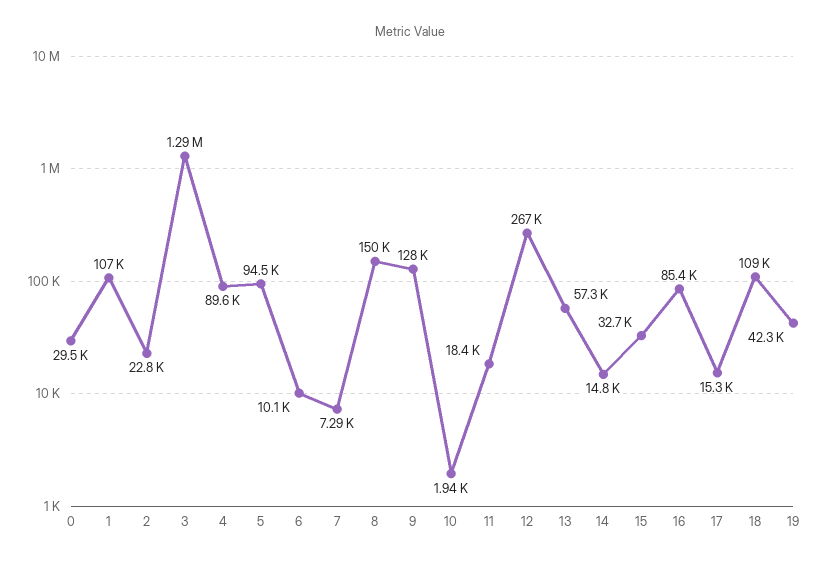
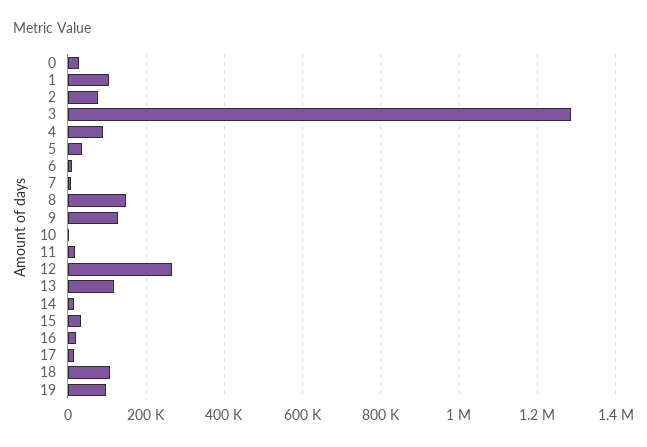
2: 22800 -> 80000
5: 94500 -> 40000
13: 57300 -> 120000
16: 85400 -> 20000
19: 42300 -> 100000

